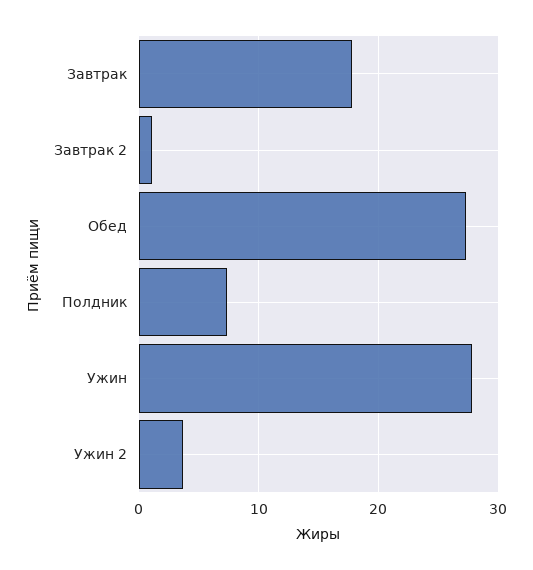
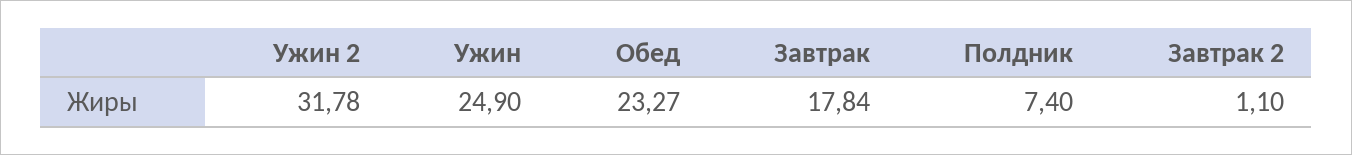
Обед: 27 -> 23.27
Ужин: 28 -> 24.9
Ужин 2: 4 -> 31.78

